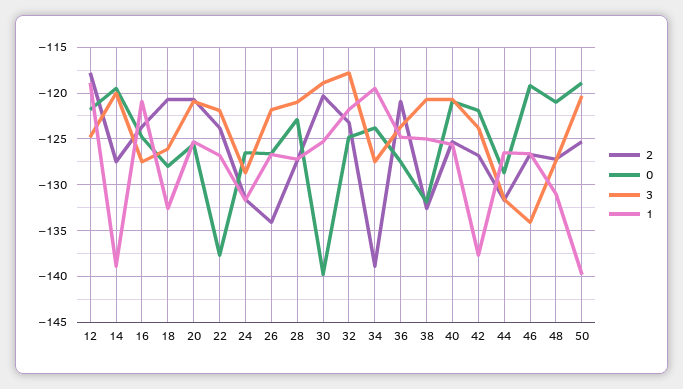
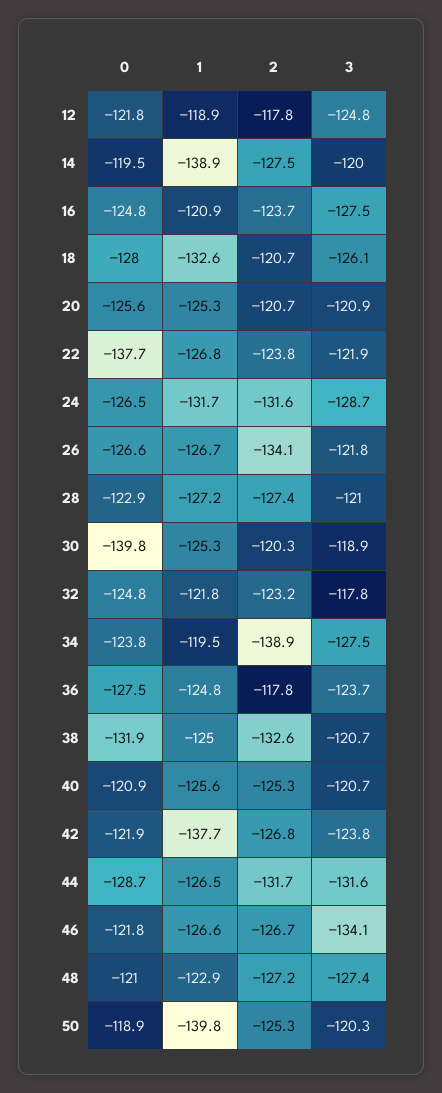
2, 36: -121 -> -117.8
0, 46: -119 -> -121.8
1, 48: -131 -> -122.9

